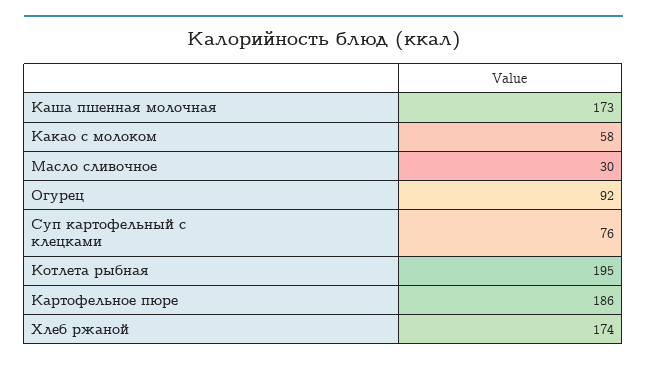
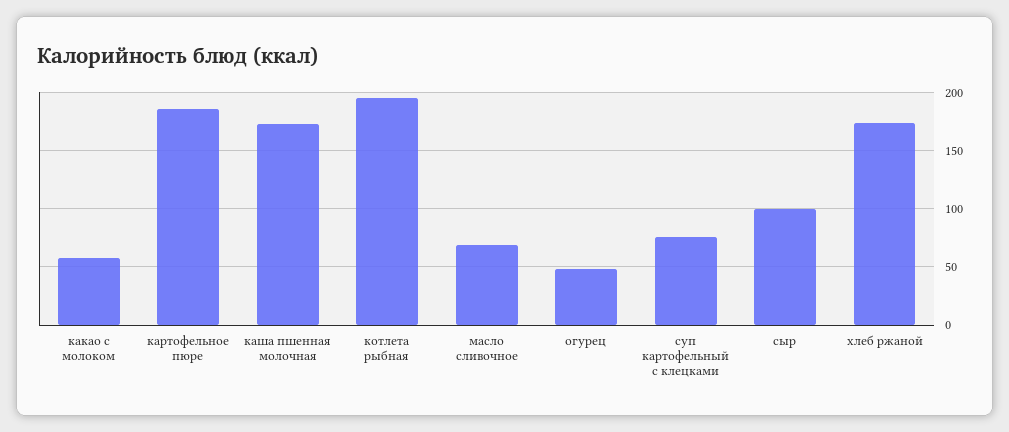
Масло сливочное: 30 -> 70
Огурец: 92 -> 50
сыр: none -> 100

